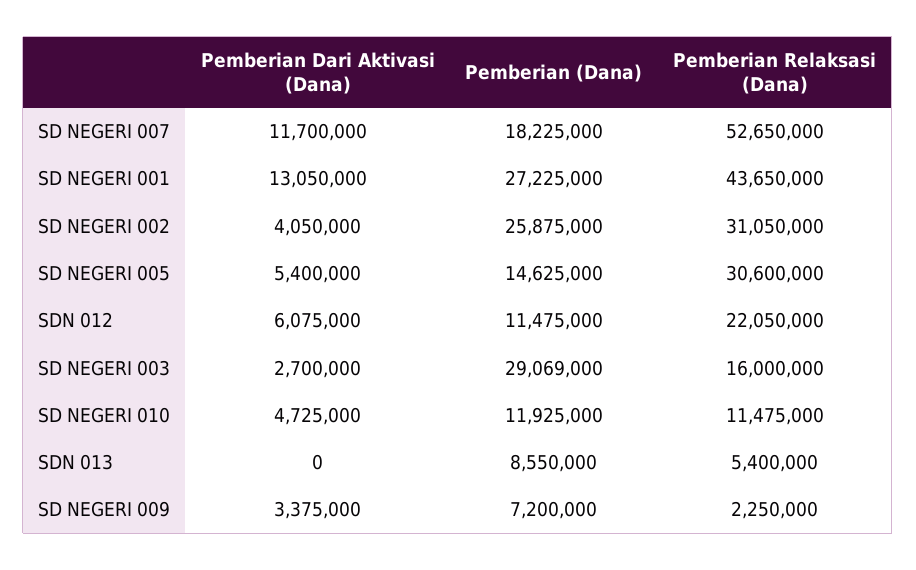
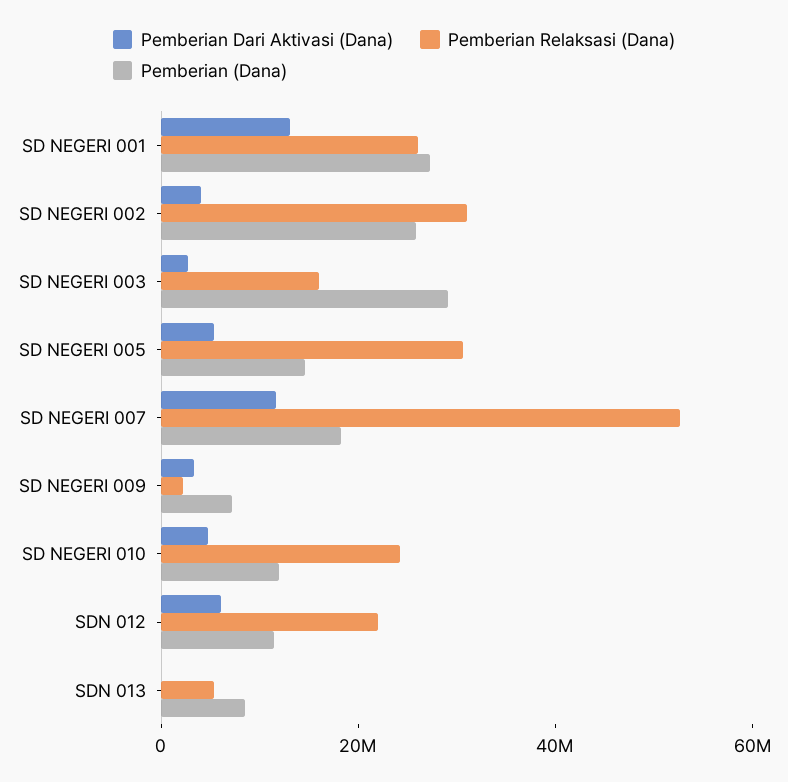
Pemberian Relaksasi (Dana), SD NEGERI 001: 43650000 -> 25000000
Pemberian Relaksasi (Dana), SD NEGERI 010: 11475000 -> 25000000

